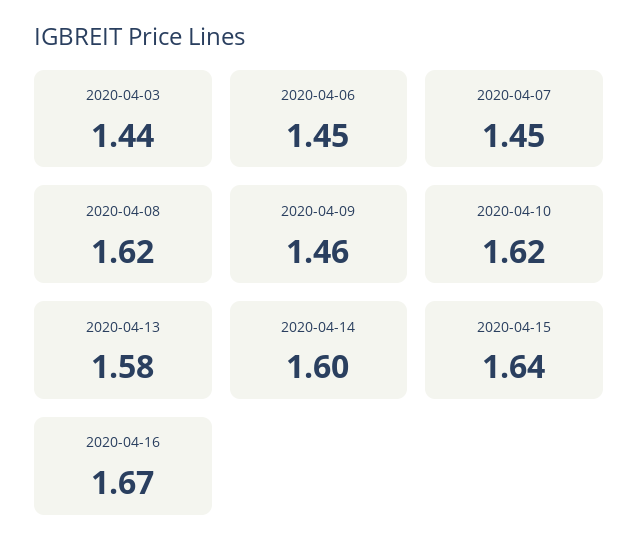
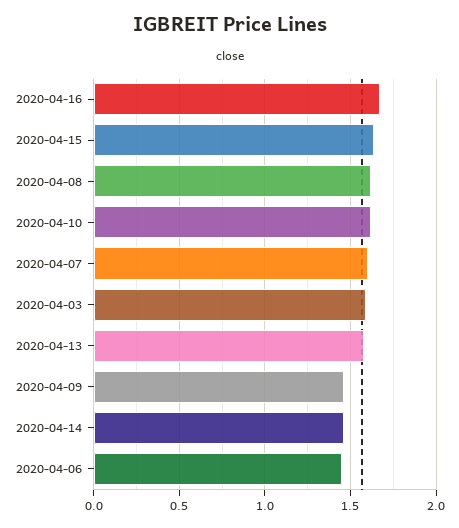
2020-04-03: 1.44 -> 1.6
2020-04-07: 1.45 -> 1.6
2020-04-14: 1.6 -> 1.45

